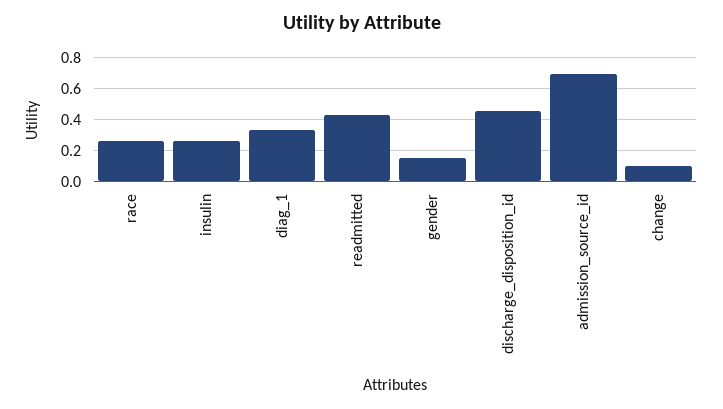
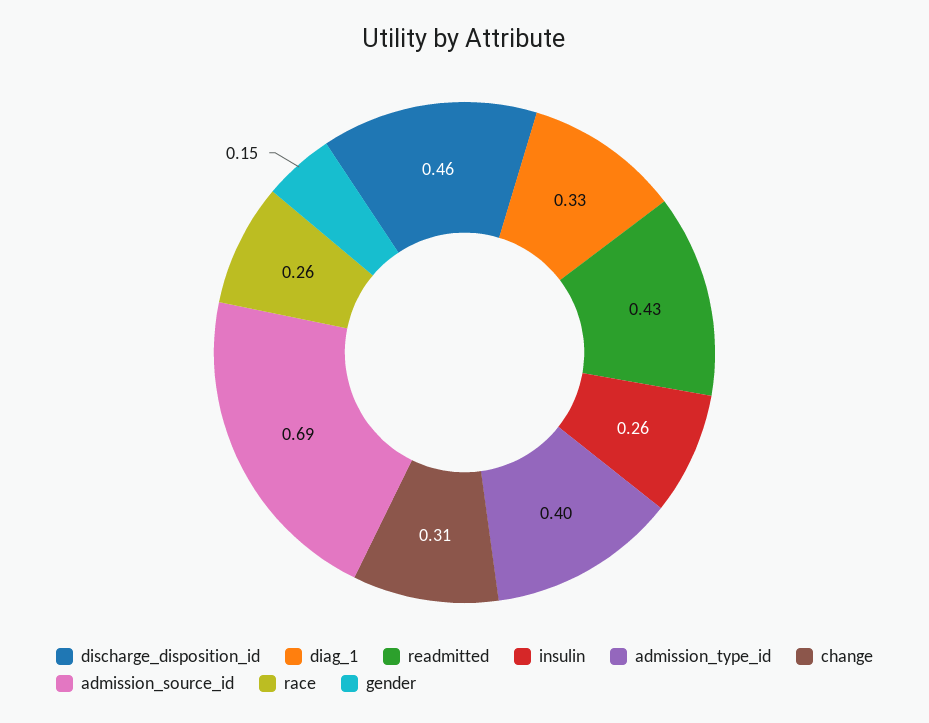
change: 0.1 -> 0.31
admission_type_id: none -> 0.4

